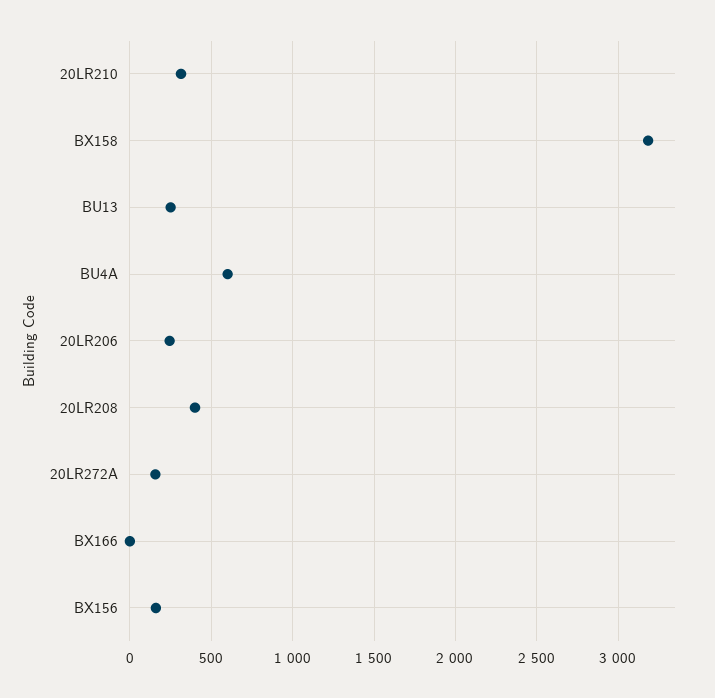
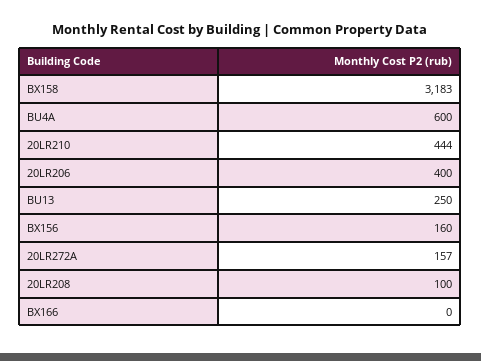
20LR210: 300 -> 444
20LR206: 250 -> 400
20LR208: 400 -> 100

